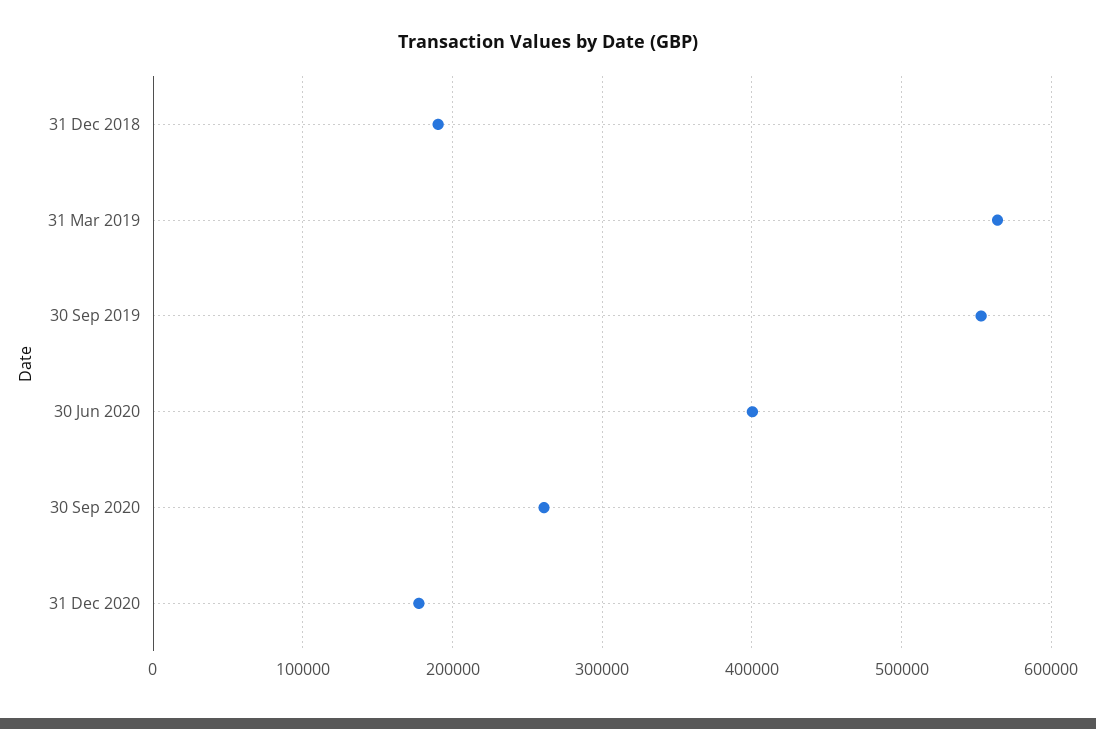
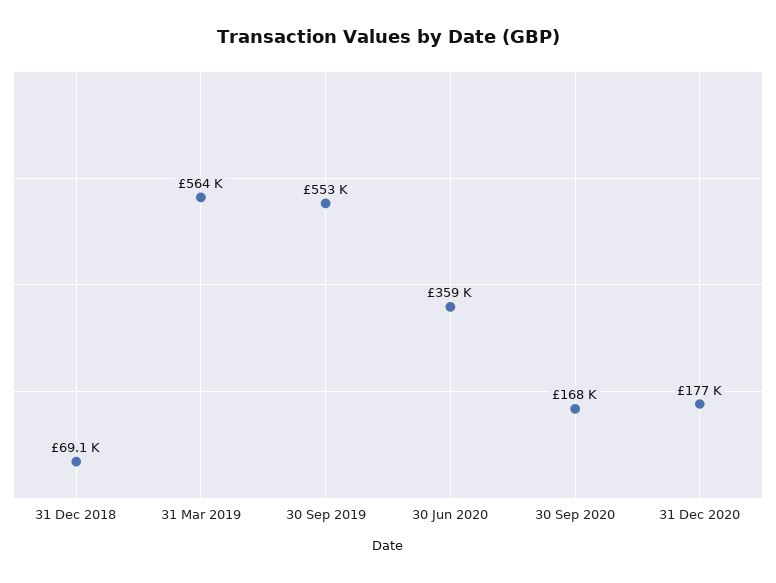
31 Dec 2018: 190000 -> 69100
30 Jun 2020: 400000 -> 359000
30 Sep 2020: 260000 -> 168000

